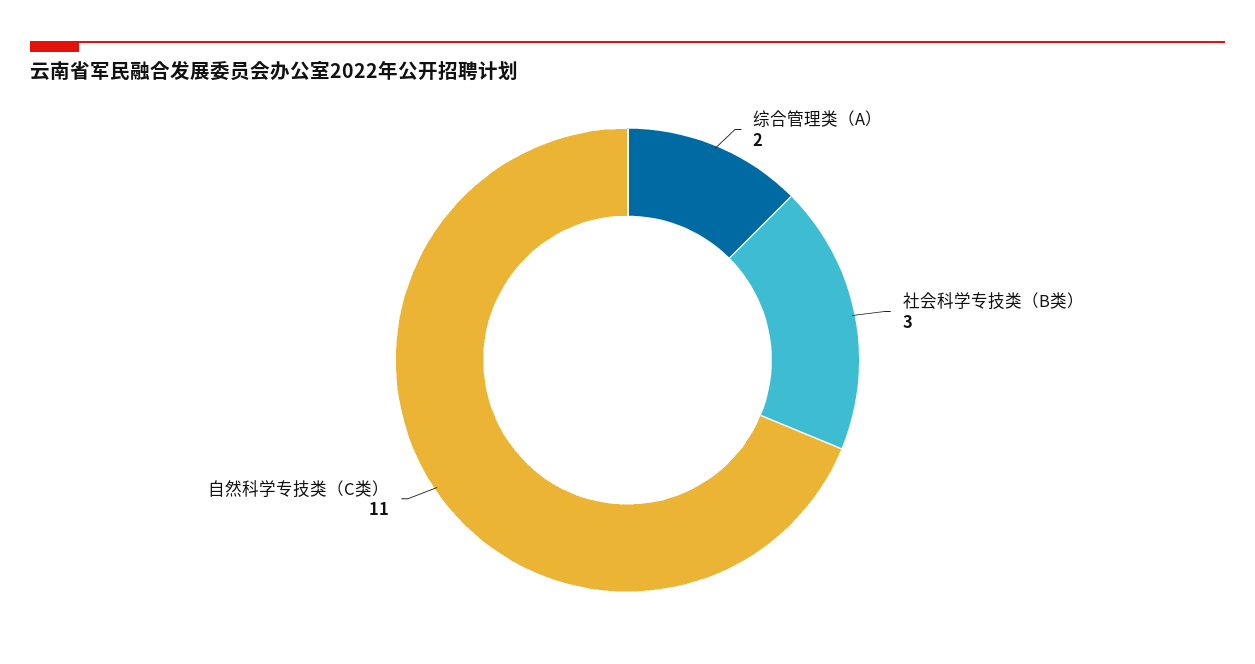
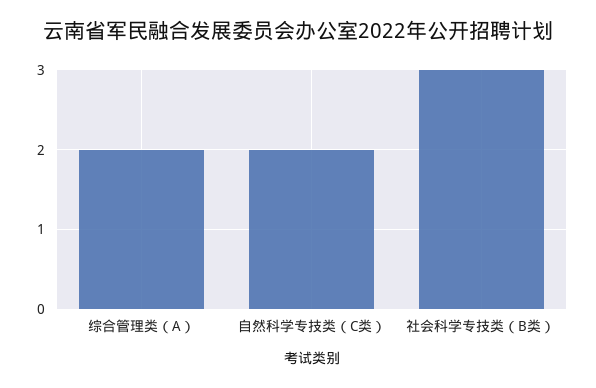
自然科学专技类（C类）: 11 -> 2

